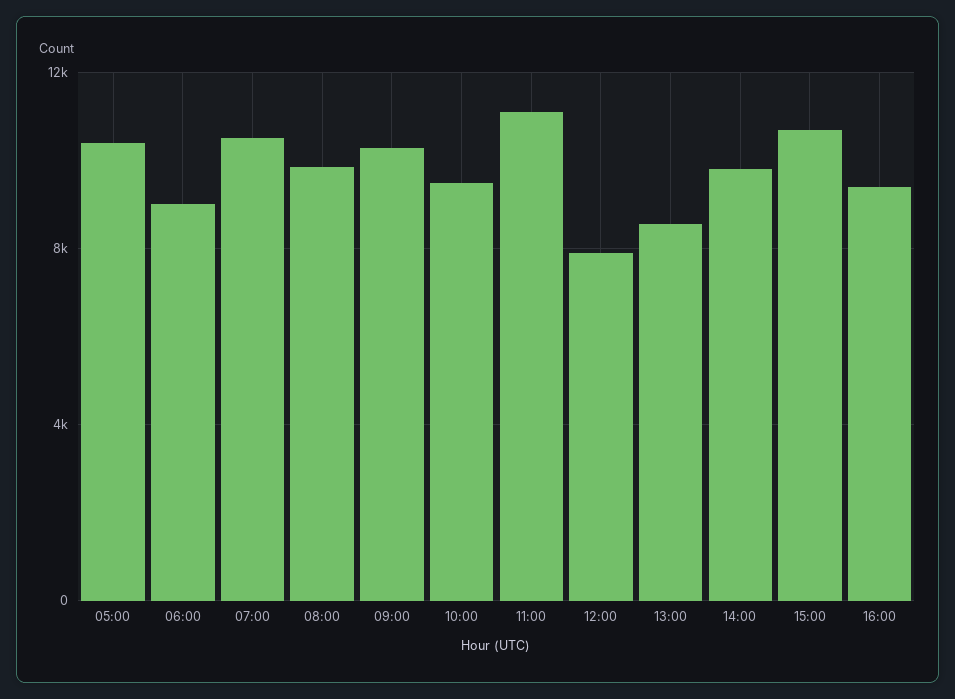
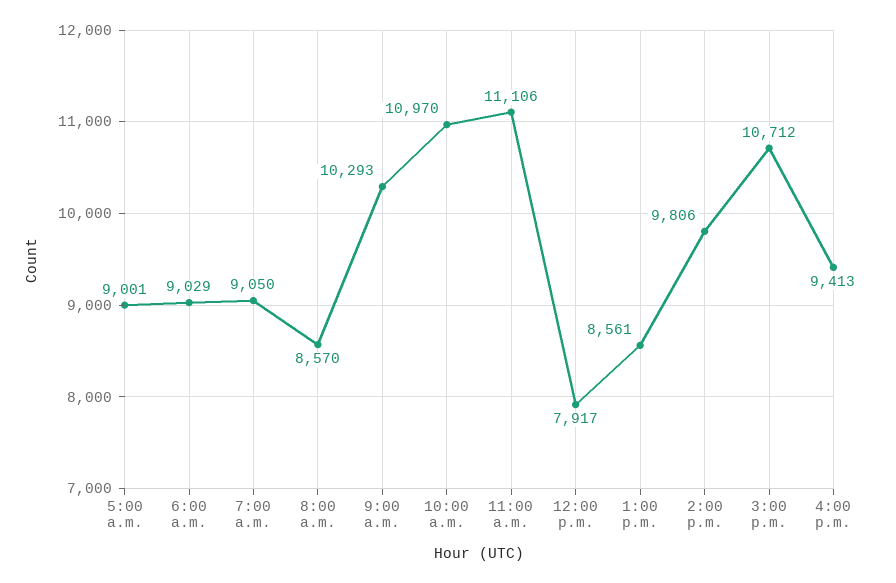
05:00: 10500 -> 9001
07:00: 10500 -> 9050
08:00: 10000 -> 8570
10:00: 9500 -> 10970

